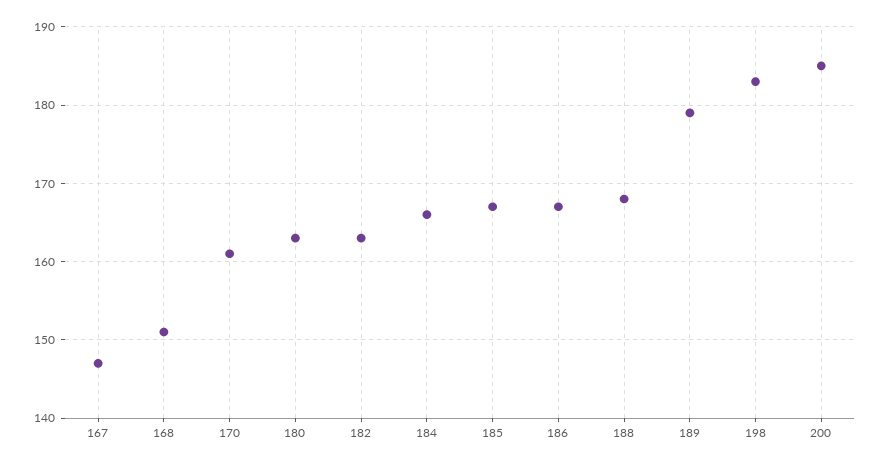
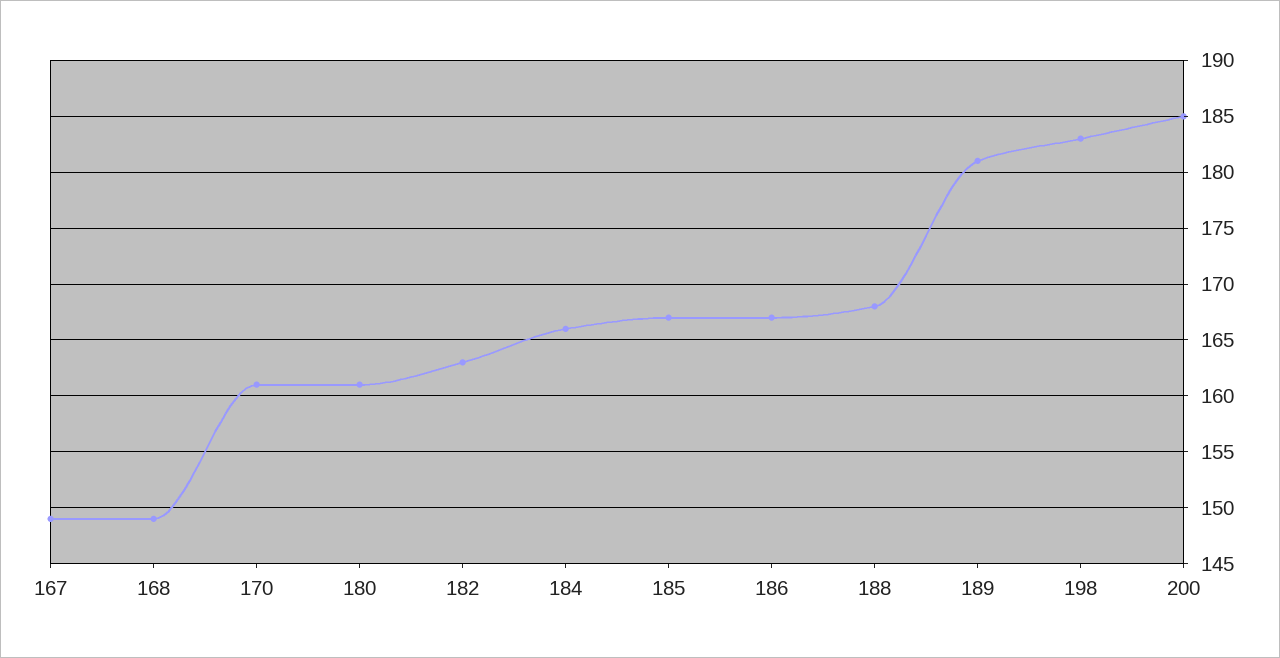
167: 147 -> 149
168: 151 -> 149
180: 163 -> 161
189: 179 -> 181

